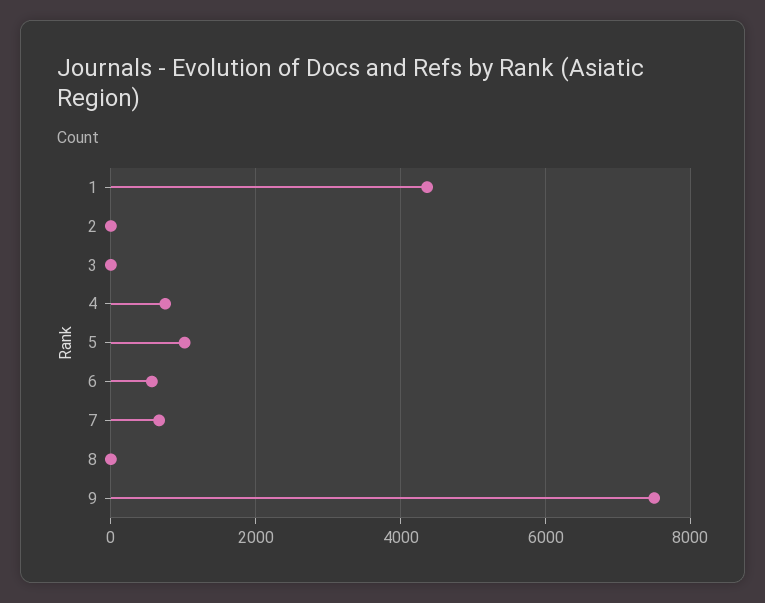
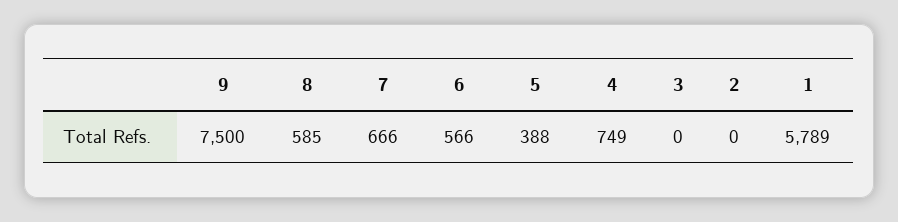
1: 4400 -> 5789
5: 1000 -> 388
8: 0 -> 585

